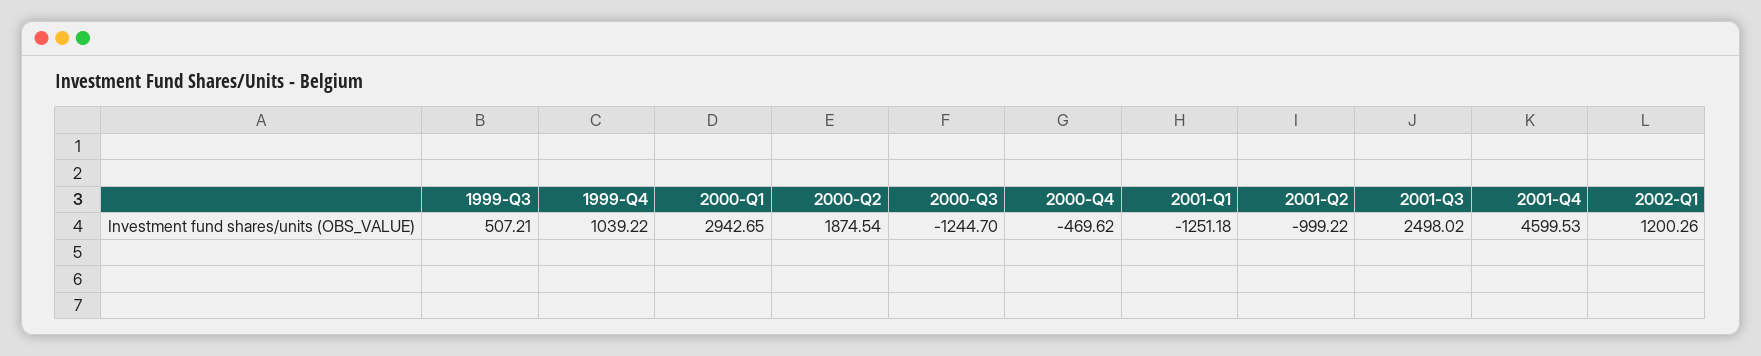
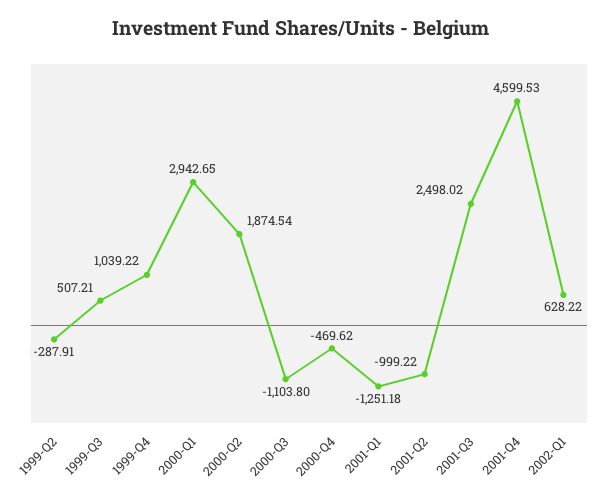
2000-Q3: -1244.7 -> -1103.8
2002-Q1: 1200.26 -> 628.22
1999-Q2: none -> -287.91

